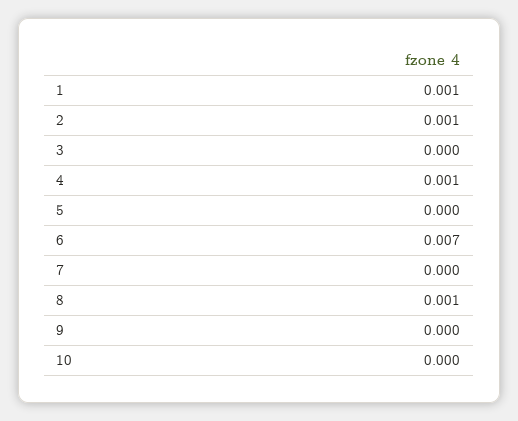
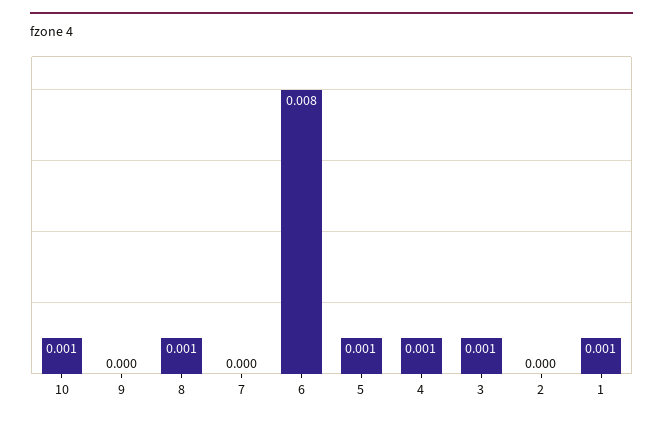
2: 0.001 -> 0
3: 0 -> 0.001
5: 0 -> 0.001
6: 0.007 -> 0.008
10: 0 -> 0.001

